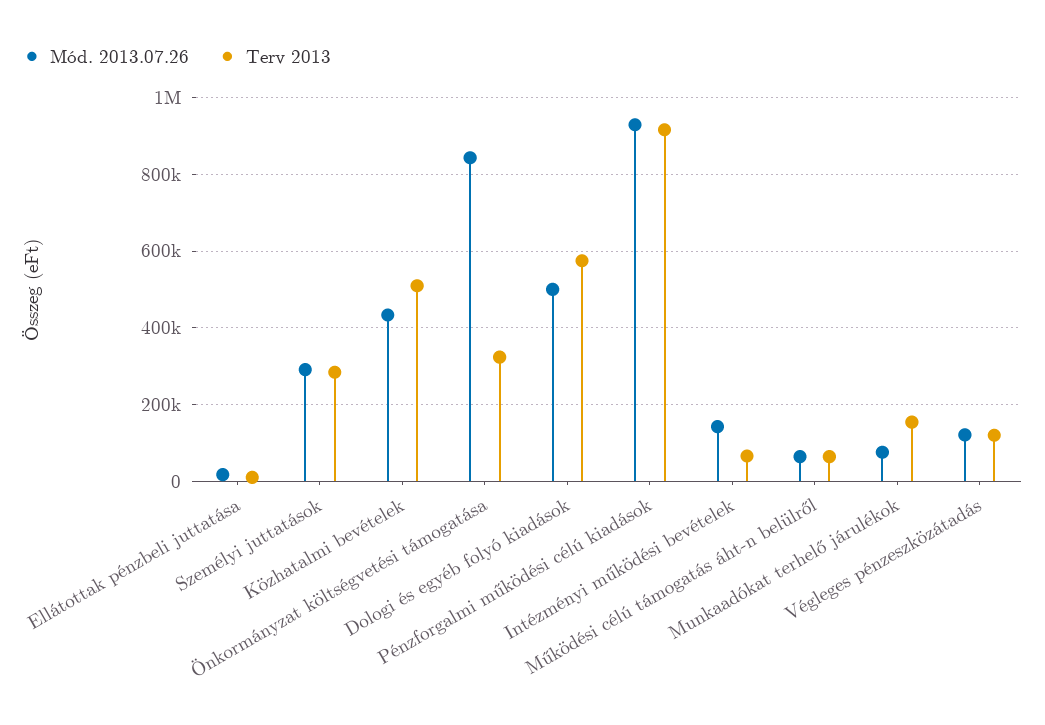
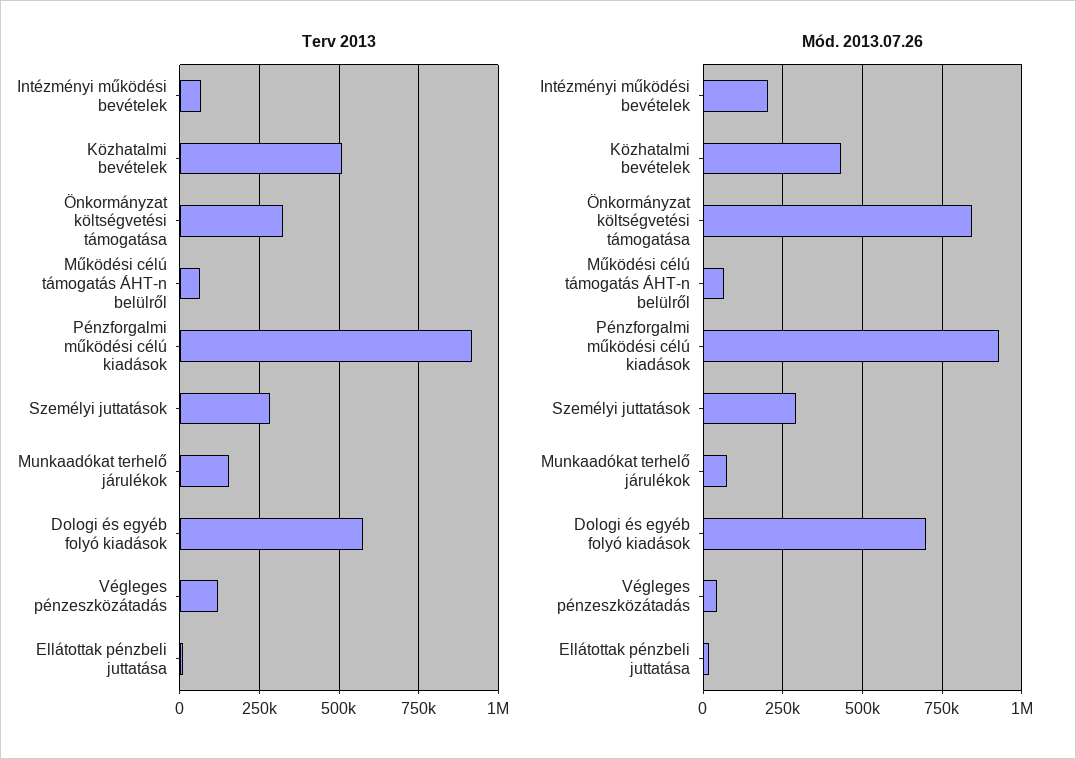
Mód. 2013.07.26, Dologi és egyéb folyó kiadások: 500000 -> 700000
Mód. 2013.07.26, Intézményi működési bevételek: 140000 -> 200000
Mód. 2013.07.26, Végleges pénzeszközátadás: 120000 -> 50000

